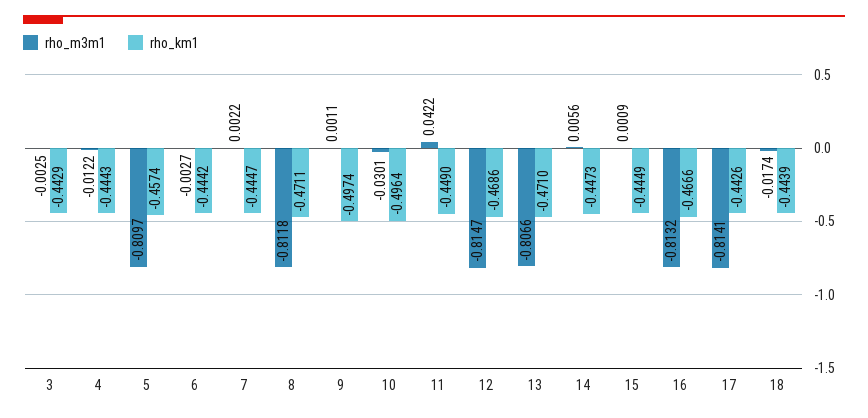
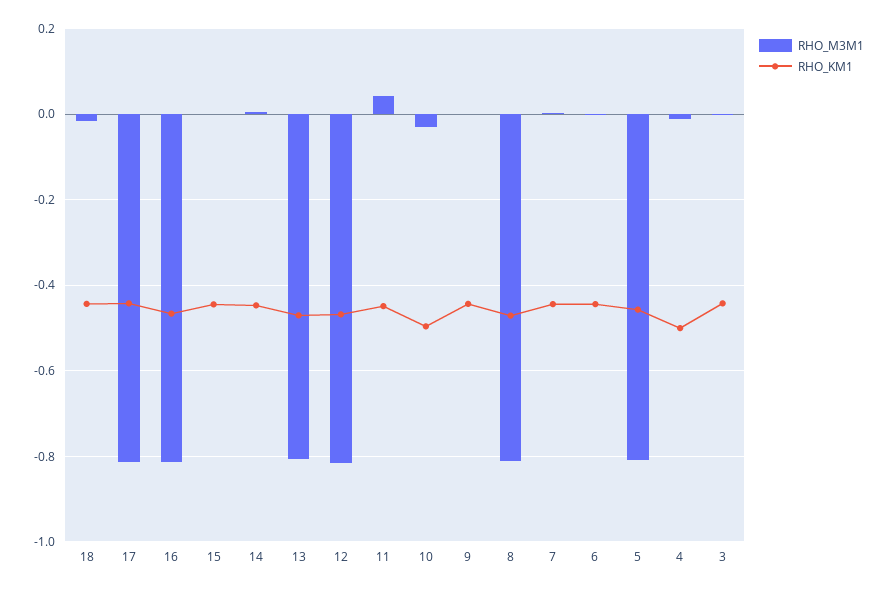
rho_km1, 4: -0.4443 -> -0.5
rho_km1, 9: -0.4974 -> -0.44

